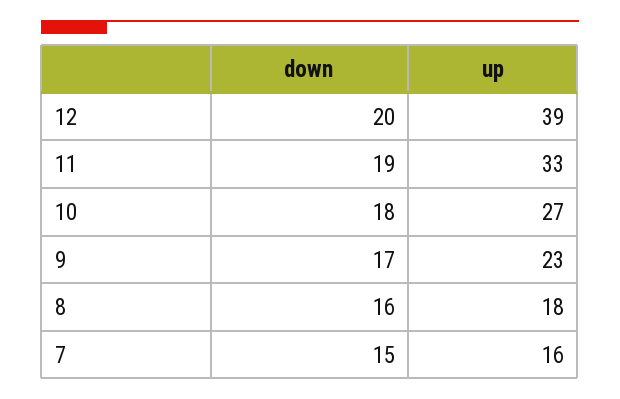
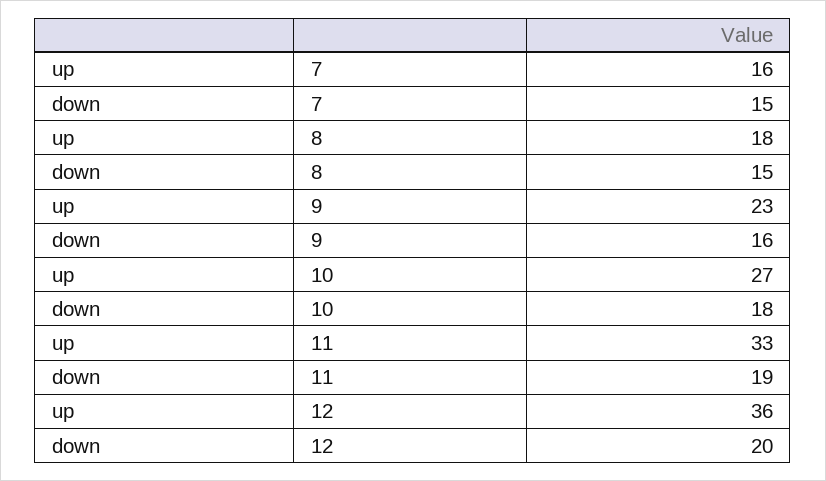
up, 12: 39 -> 36
down, 9: 17 -> 16
down, 8: 16 -> 15

